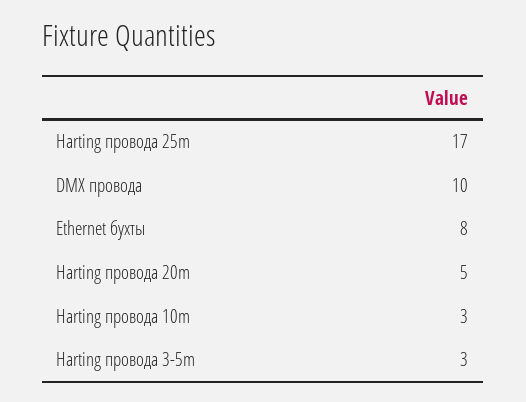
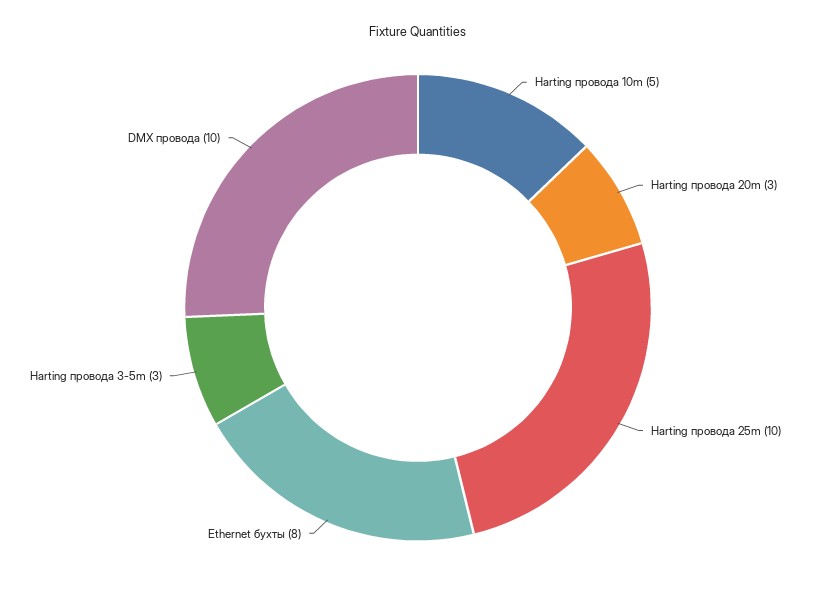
Harting провода 25m: 17 -> 10
Harting провода 20m: 5 -> 3
Harting провода 10m: 3 -> 5

